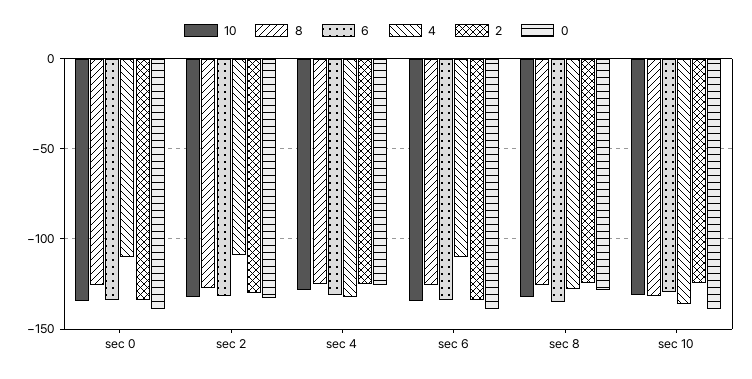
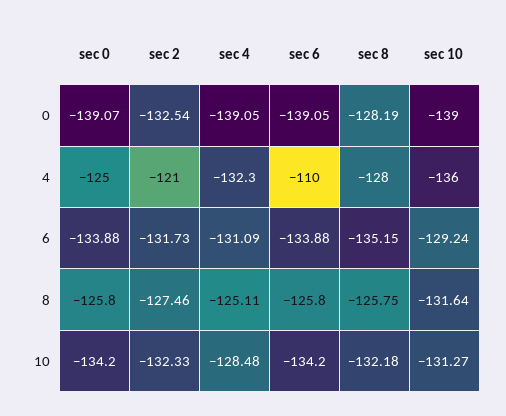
4, sec 0: -110 -> -125
2, sec 0: -135 -> none
4, sec 2: -110 -> -121
2, sec 2: -130 -> none
2, sec 4: -125 -> none
0, sec 4: -125 -> -139.05
2, sec 6: -135 -> none
2, sec 8: -125 -> none
2, sec 10: -125 -> none

